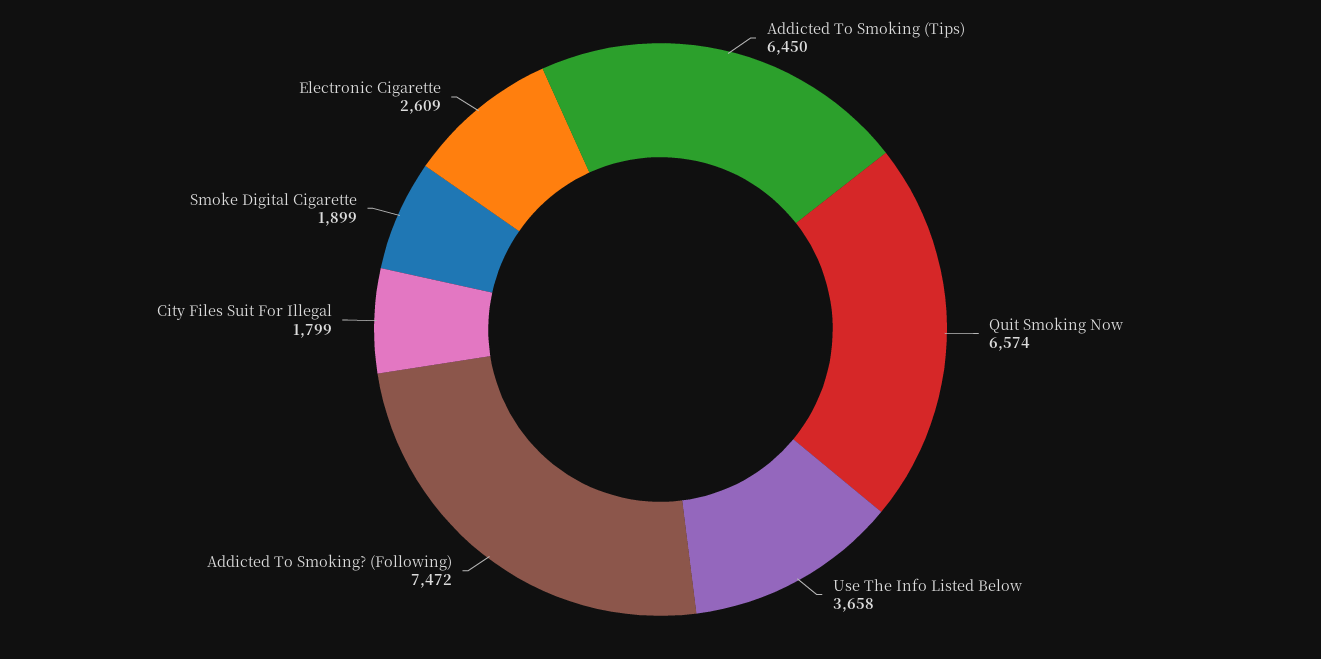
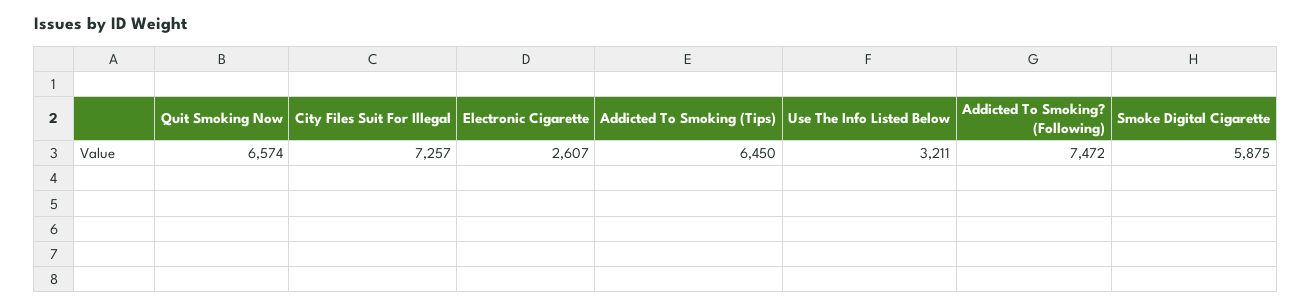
Use The Info Listed Below: 3658 -> 3211
City Files Suit For Illegal: 1799 -> 7257
Smoke Digital Cigarette: 1899 -> 5875
Electronic Cigarette: 2609 -> 2607

